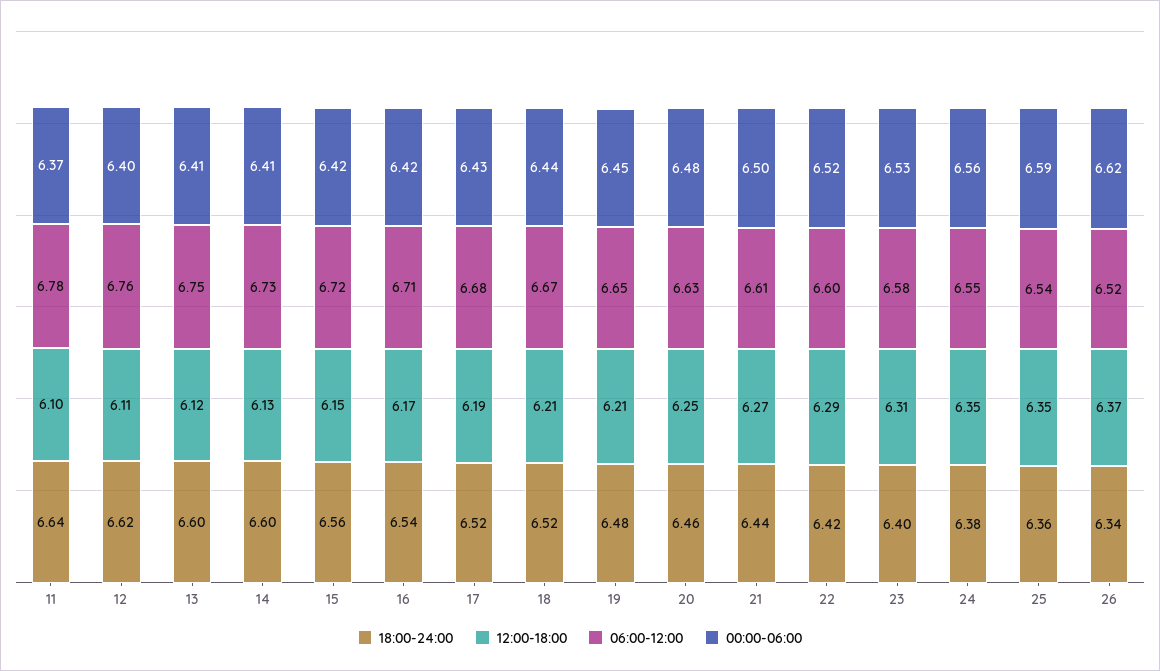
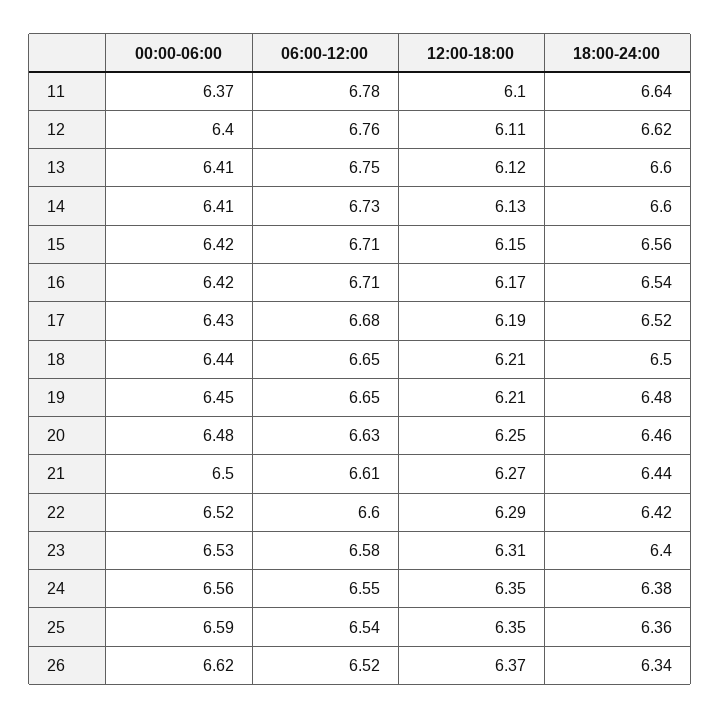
06:00-12:00, 15: 6.72 -> 6.71
18:00-24:00, 18: 6.52 -> 6.5
06:00-12:00, 18: 6.67 -> 6.65

